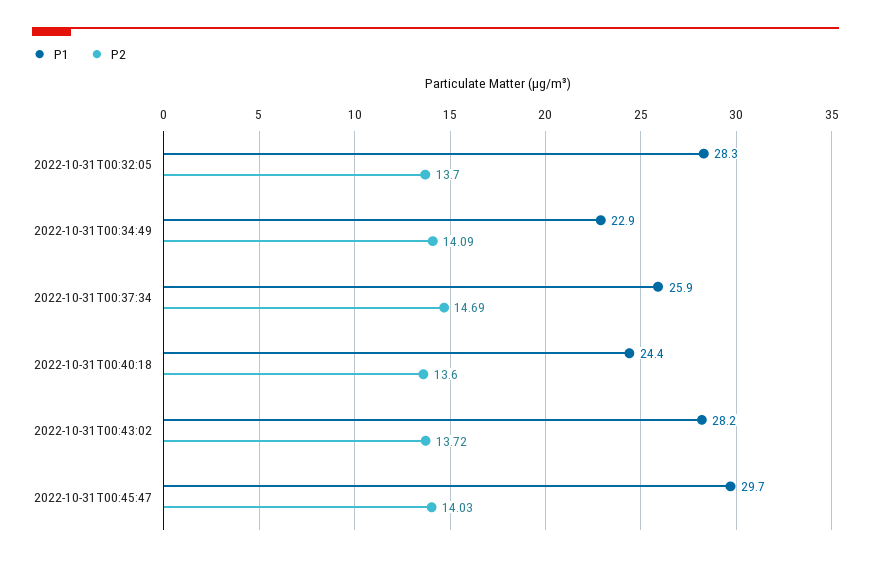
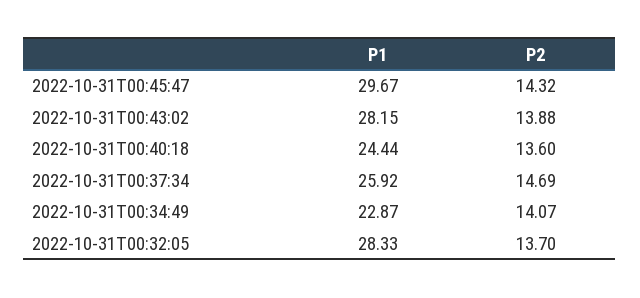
P2, 2022-10-31T00:34:49: 14.09 -> 14.07
P2, 2022-10-31T00:43:02: 13.72 -> 13.88
P2, 2022-10-31T00:45:47: 14.03 -> 14.32

